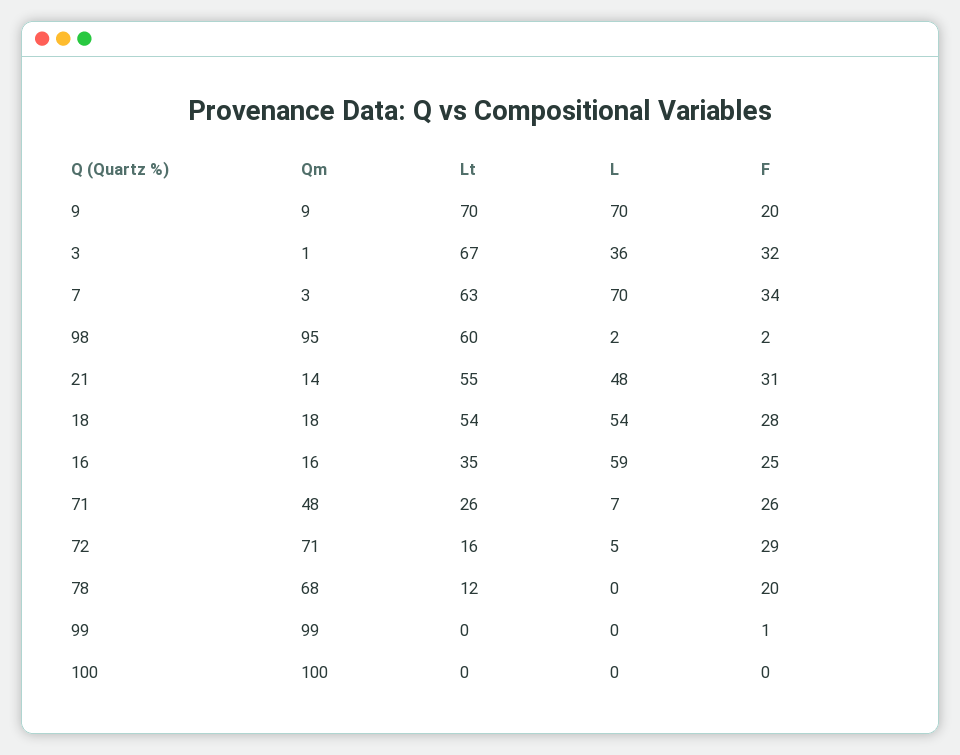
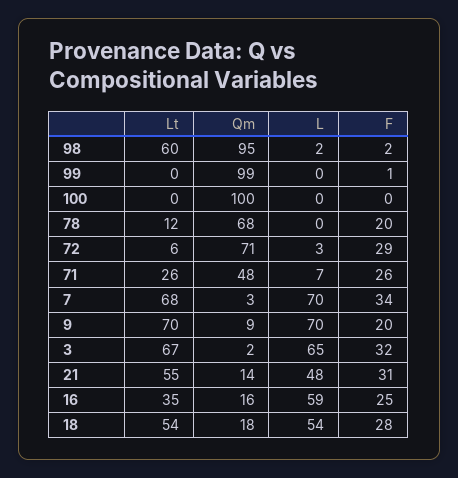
Qm, 3: 1 -> 2
L, 3: 36 -> 65
Lt, 7: 63 -> 68
Lt, 72: 16 -> 6
L, 72: 5 -> 3

